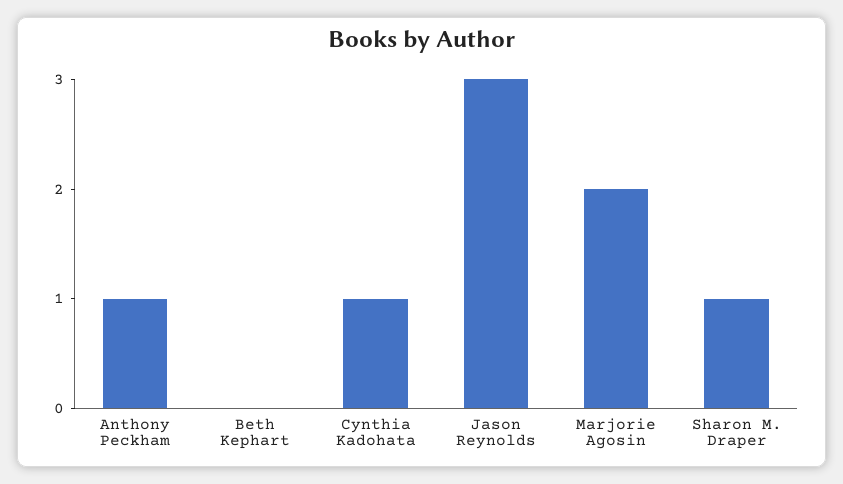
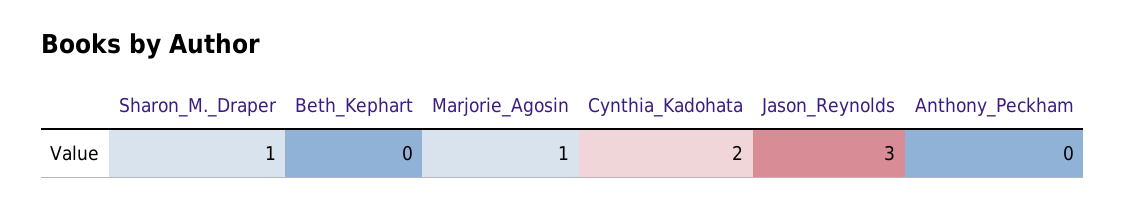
Anthony Peckham: 1 -> 0
Cynthia Kadohata: 1 -> 2
Marjorie Agosin: 2 -> 1

